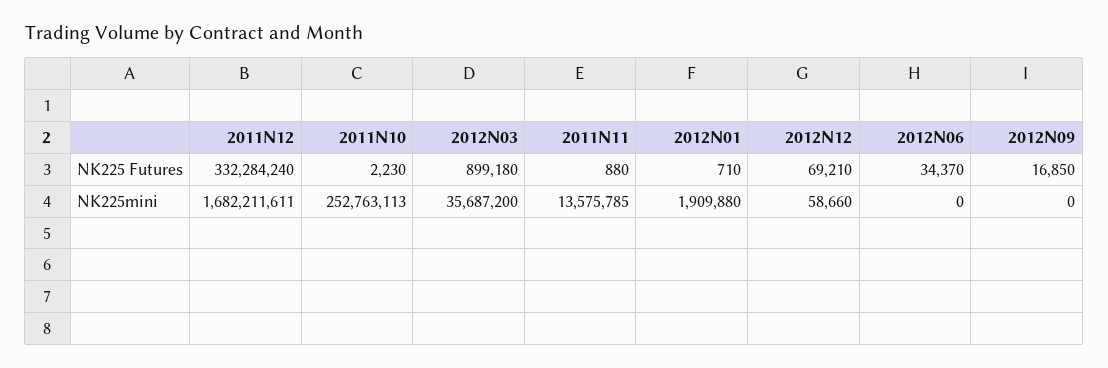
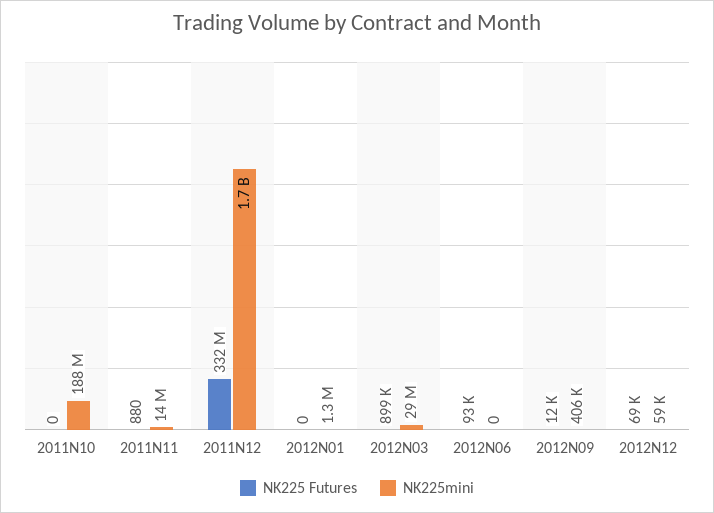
NK225 Futures, 2011N10: 2230 -> 0
NK225 Futures, 2012N01: 710 -> 0
NK225 Futures, 2012N06: 34370 -> 93000
NK225 Futures, 2012N09: 16850 -> 12000
NK225mini, 2011N10: 252763113 -> 188000000
NK225mini, 2012N03: 35687200 -> 29000000
NK225mini, 2012N01: 1909880 -> 1300000
NK225mini, 2012N09: 0 -> 406000

